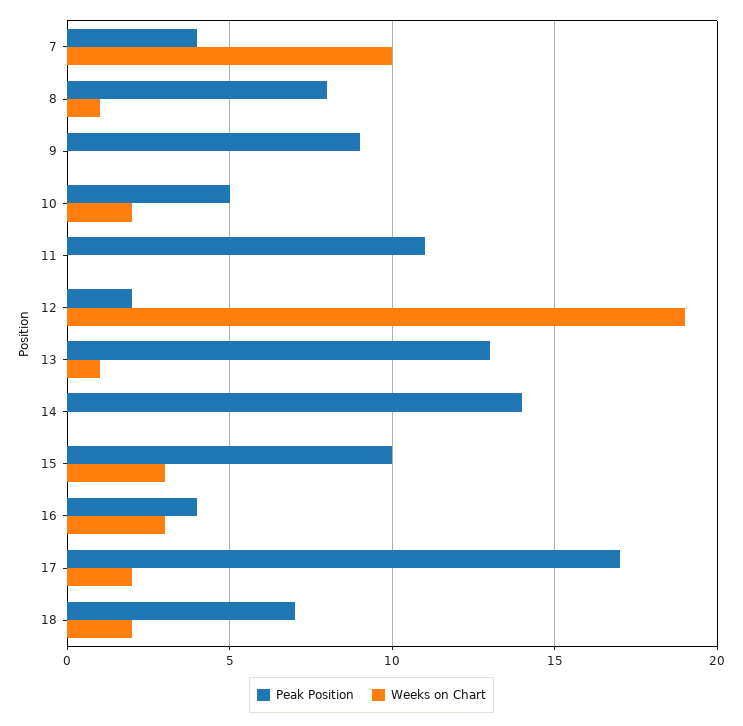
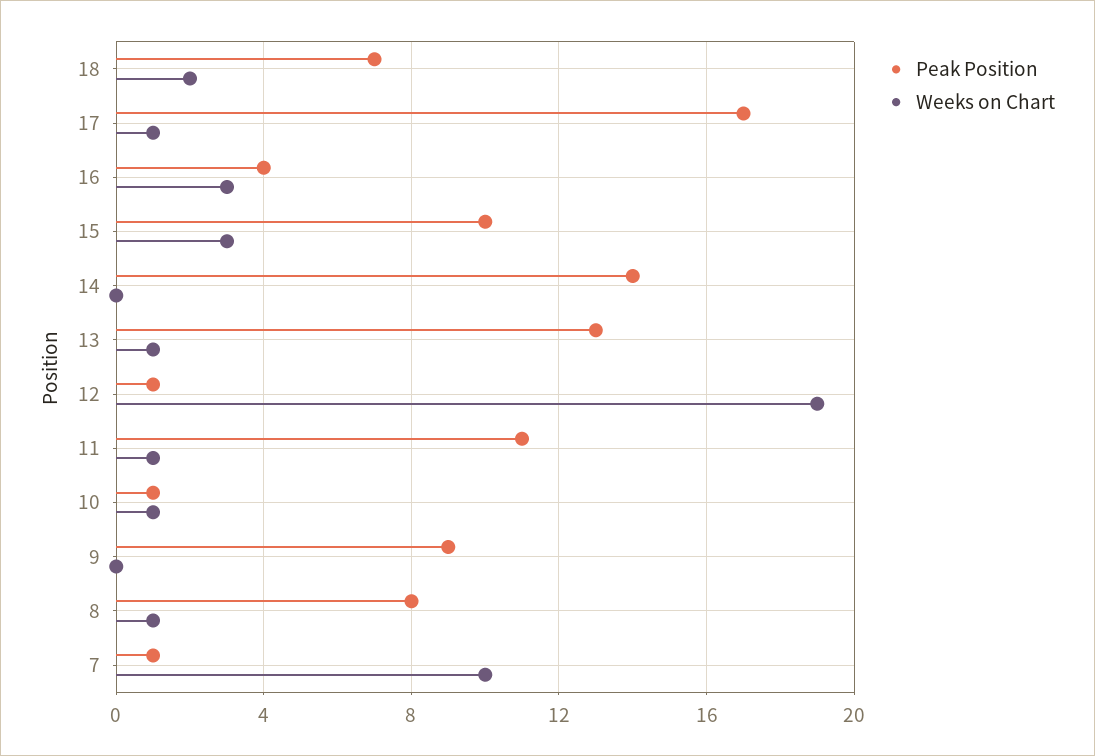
Peak Position, 7: 4 -> 1
Peak Position, 10: 5 -> 1
Weeks on Chart, 10: 2 -> 1
Weeks on Chart, 11: 0 -> 1
Peak Position, 12: 2 -> 1
Weeks on Chart, 17: 2 -> 1

